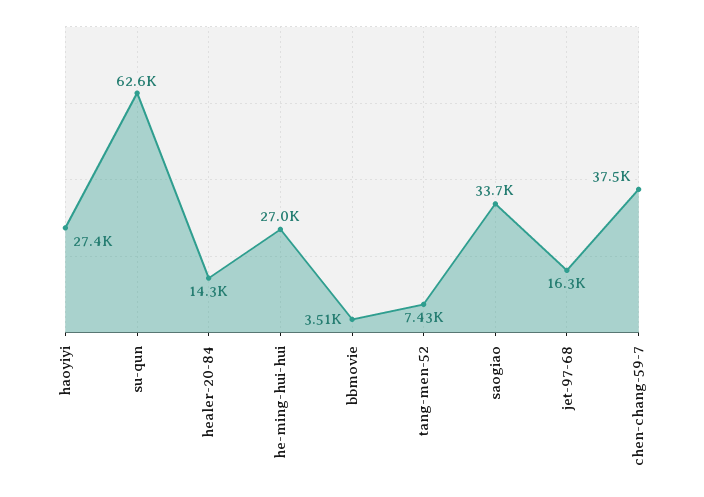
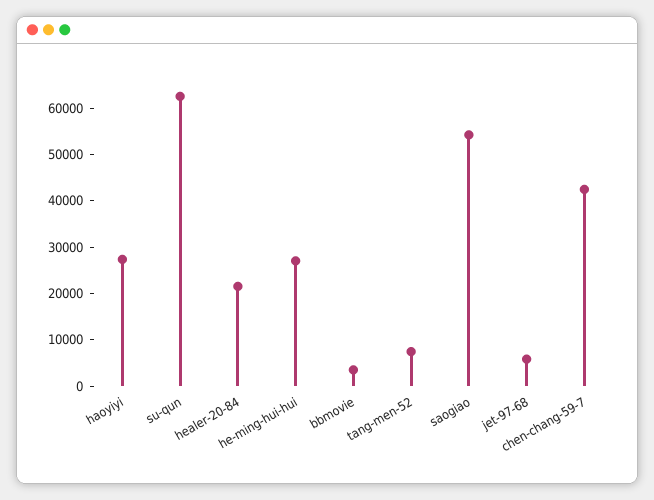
healer-20-84: 14300 -> 22000
saogiao: 33700 -> 54000
jet-97-68: 16300 -> 6000
chen-chang-59-7: 37500 -> 42000

